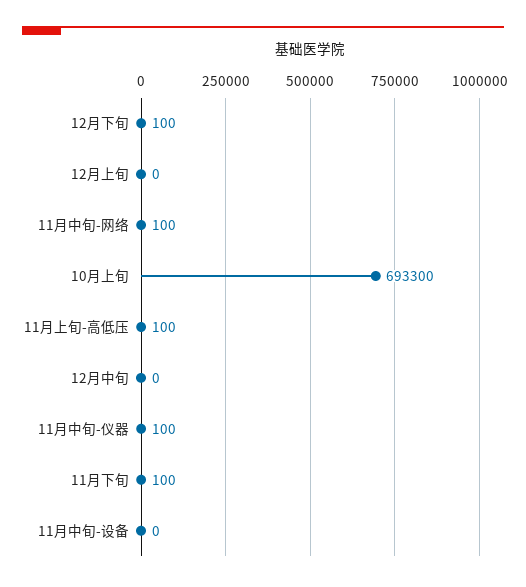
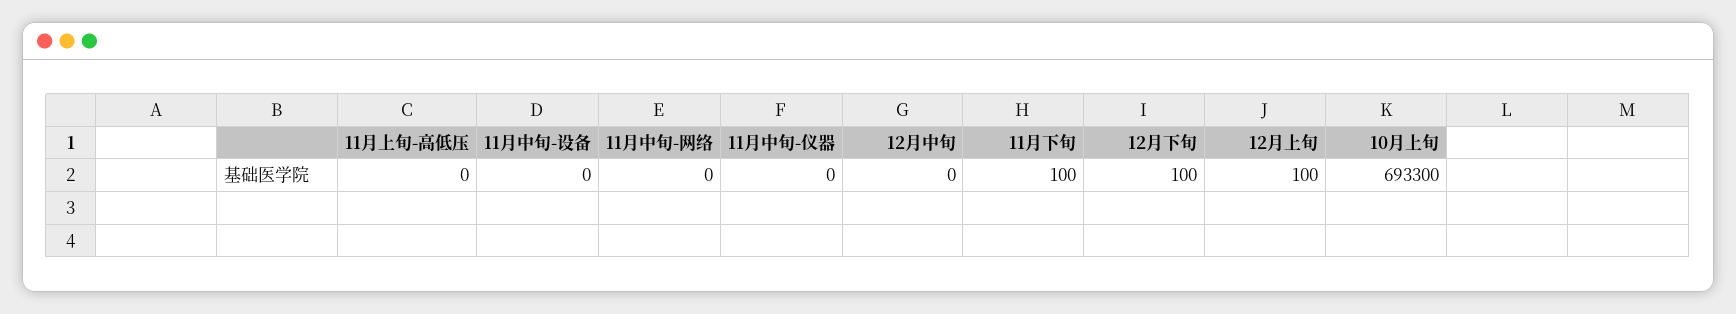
12月上旬: 0 -> 100
11月中旬-网络: 100 -> 0
11月上旬-高低压: 100 -> 0
11月中旬-仪器: 100 -> 0

